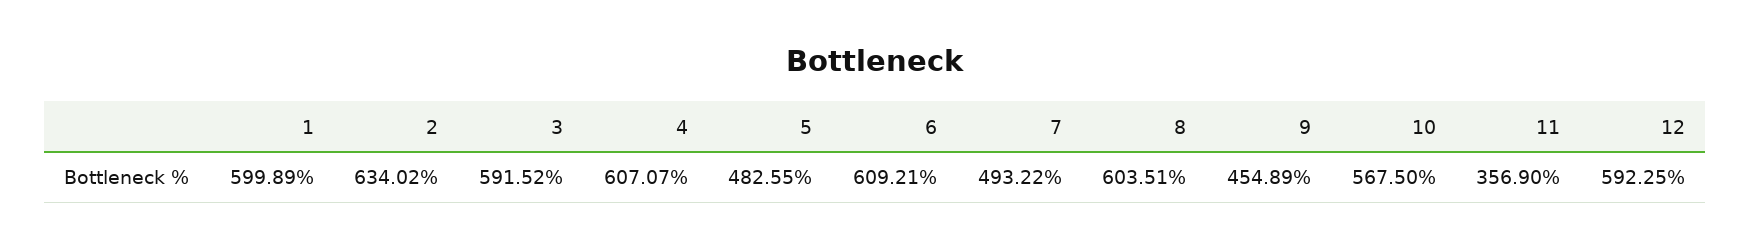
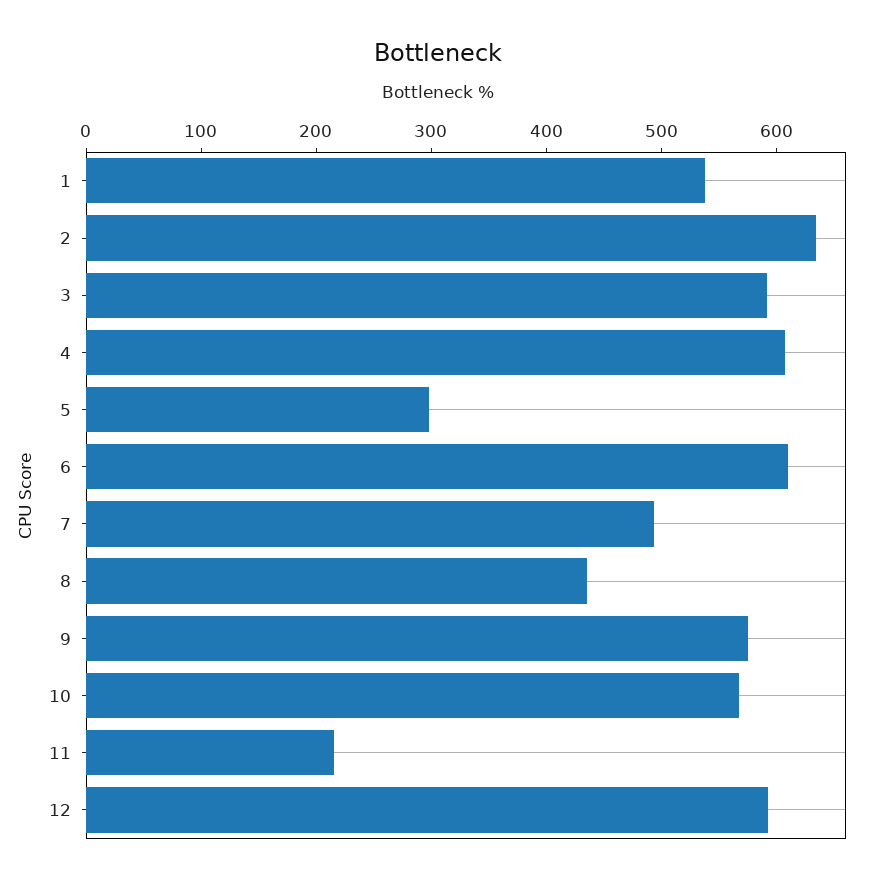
1: 599.89 -> 540
5: 482.55 -> 300
8: 603.51 -> 440
9: 454.89 -> 580
11: 356.9 -> 220

